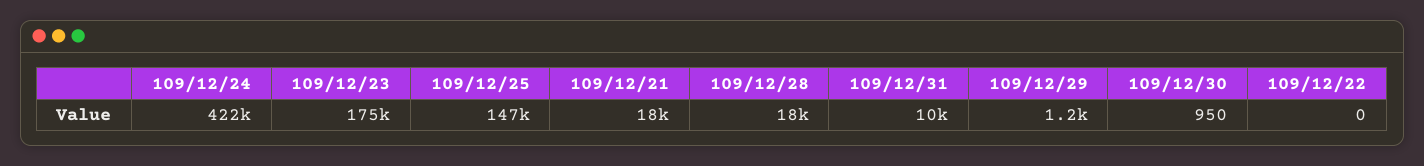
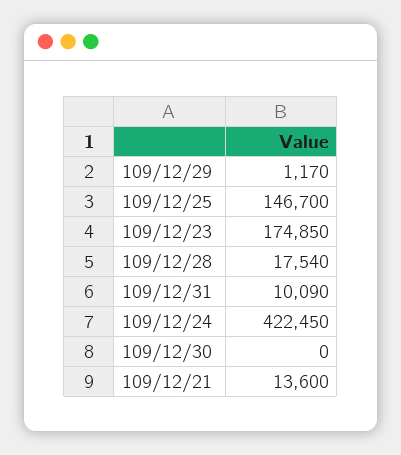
109/12/21: 18000 -> 13600
109/12/30: 950 -> 0
109/12/22: 0 -> none

